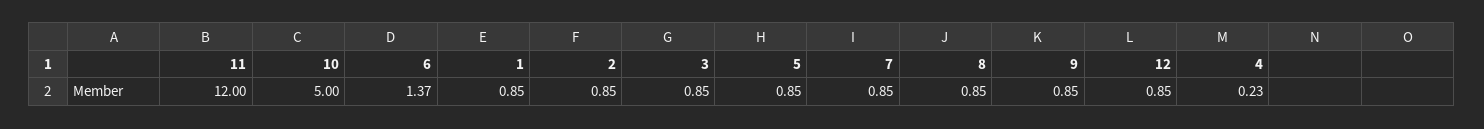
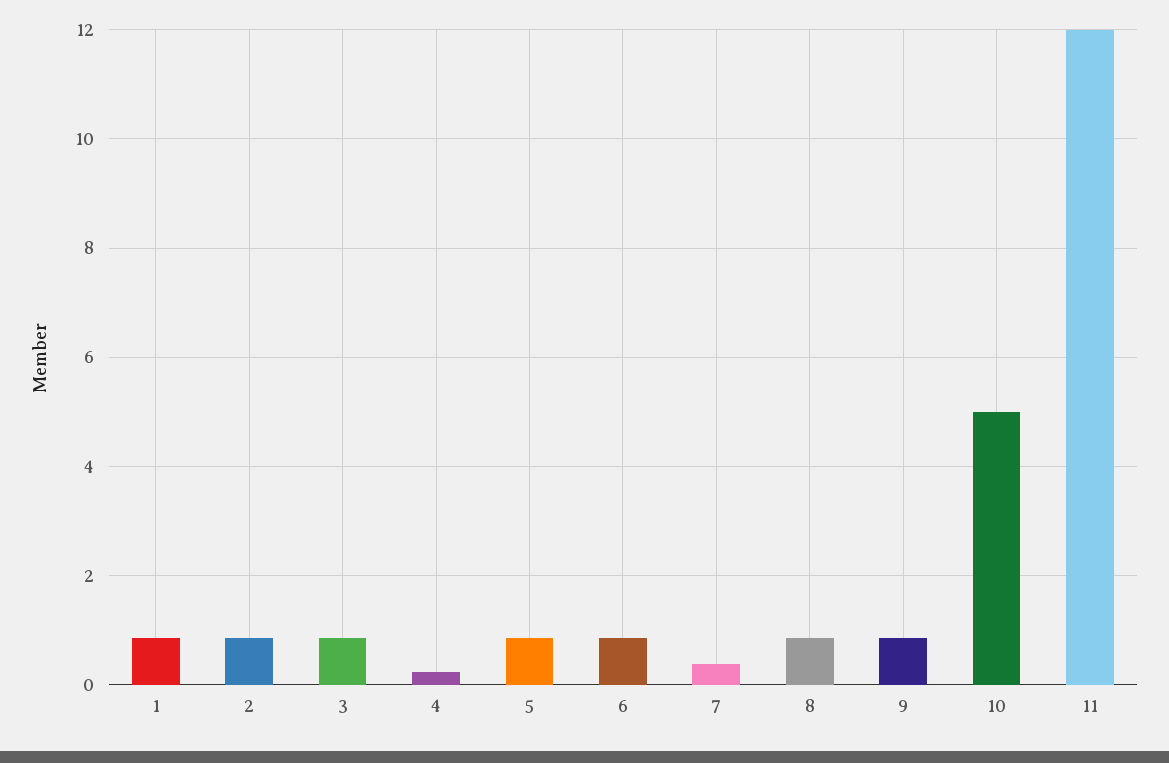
6: 1.37 -> 0.8
7: 0.85 -> 0.4
12: 0.85 -> none

